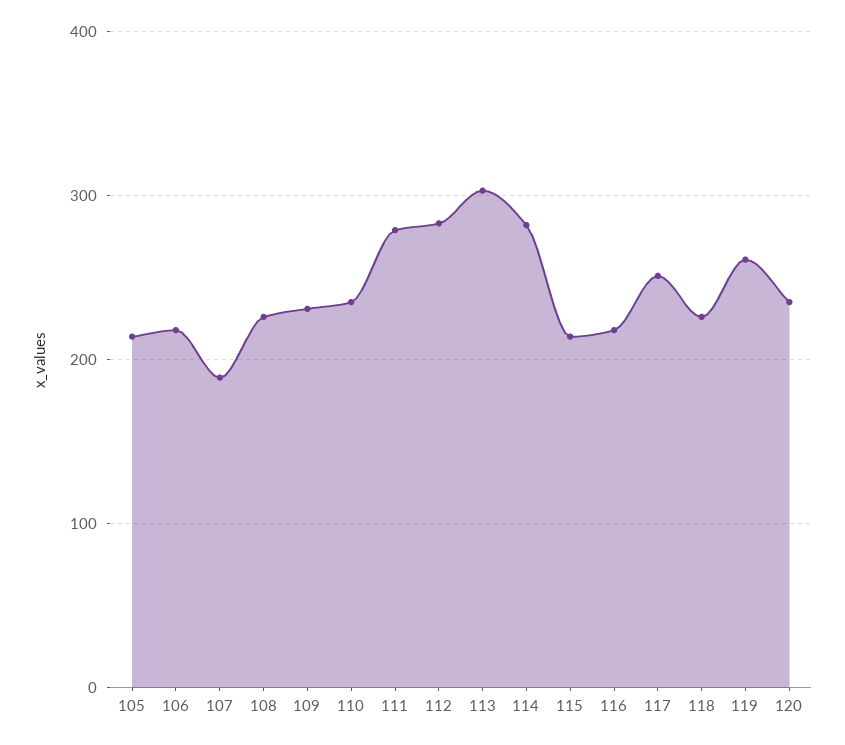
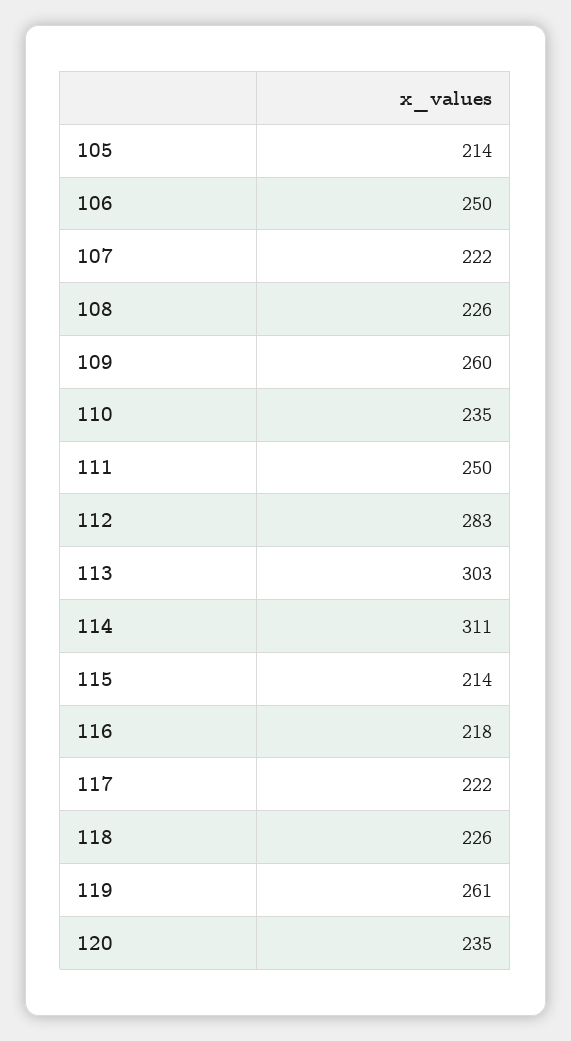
106: 220 -> 250
107: 190 -> 222
109: 230 -> 260
111: 280 -> 250
114: 280 -> 311
117: 250 -> 222

